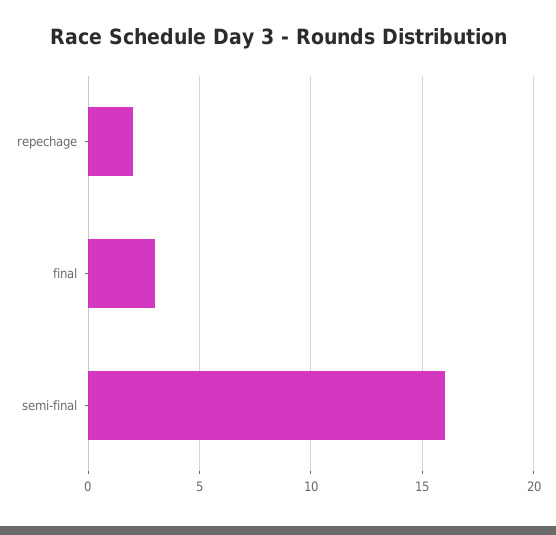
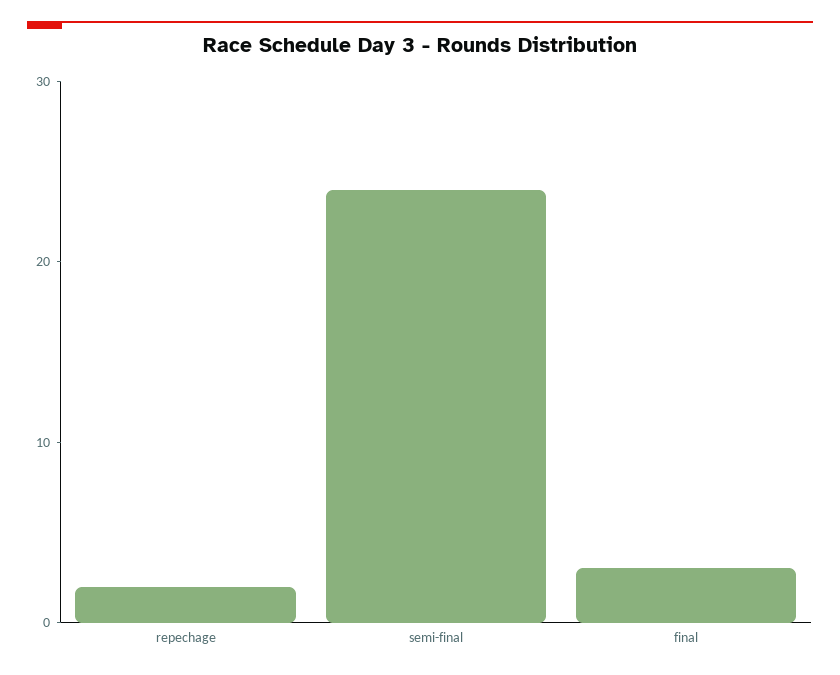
semi-final: 16 -> 24

